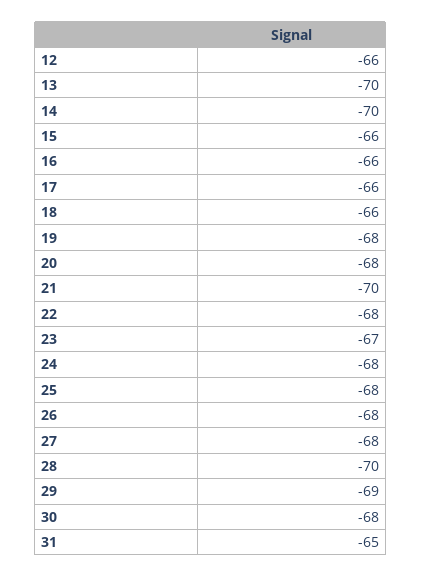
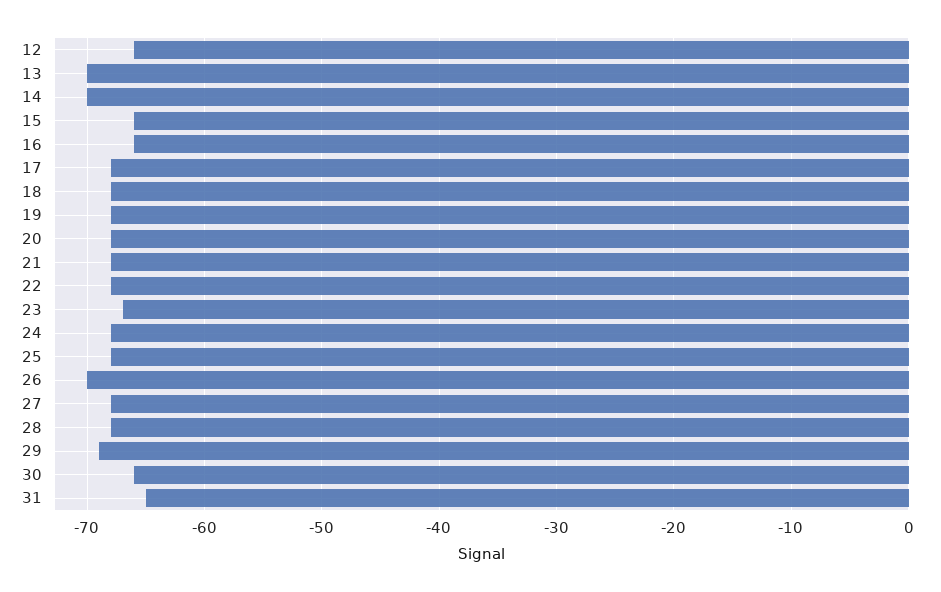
17: -66 -> -68
18: -66 -> -68
21: -70 -> -68
26: -68 -> -70
28: -70 -> -68
30: -68 -> -66

